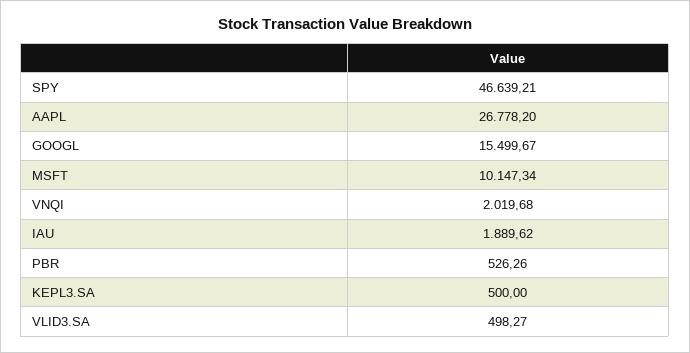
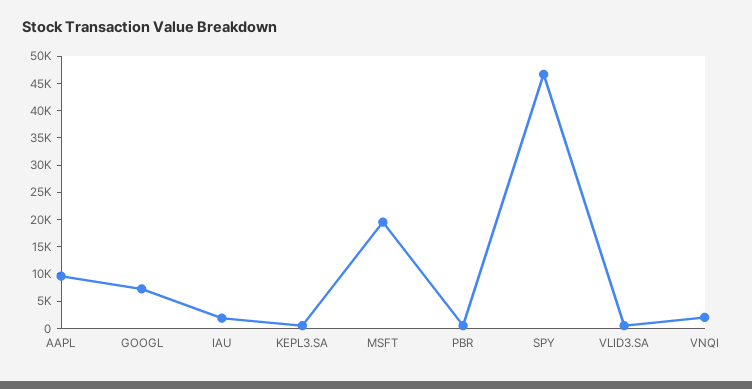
AAPL: 26778.2 -> 10000
GOOGL: 15499.67 -> 7500
MSFT: 10147.34 -> 20000

